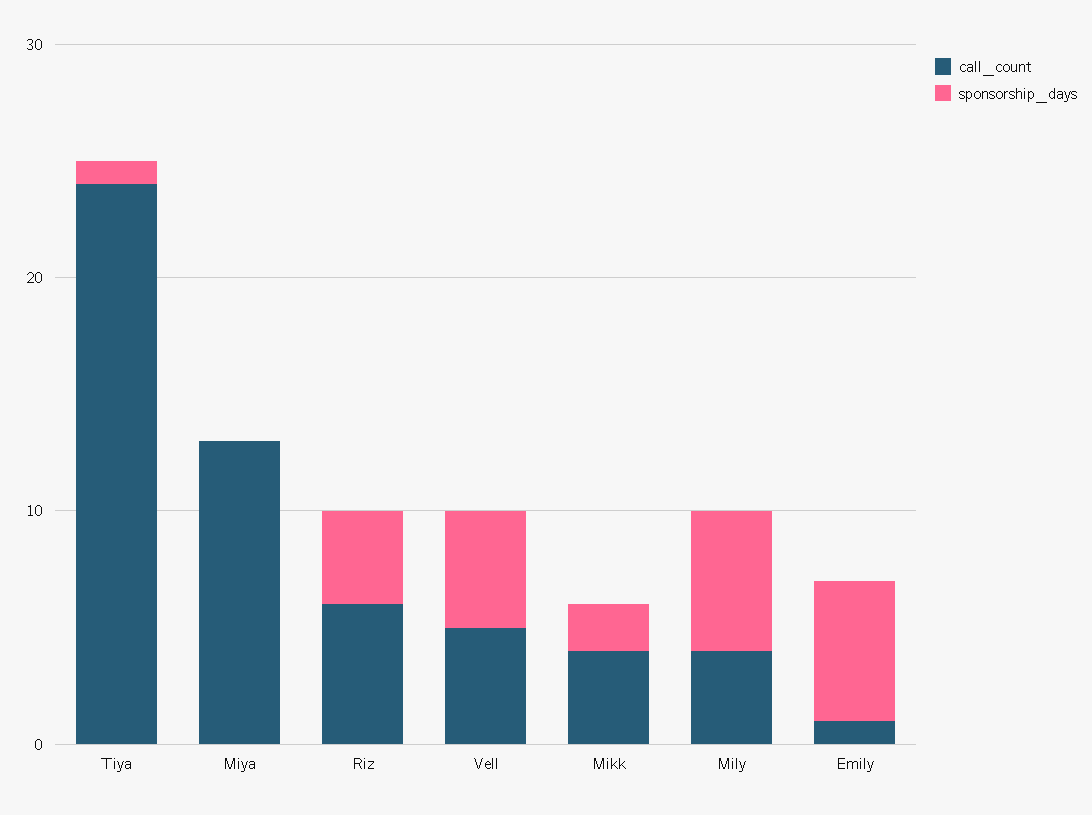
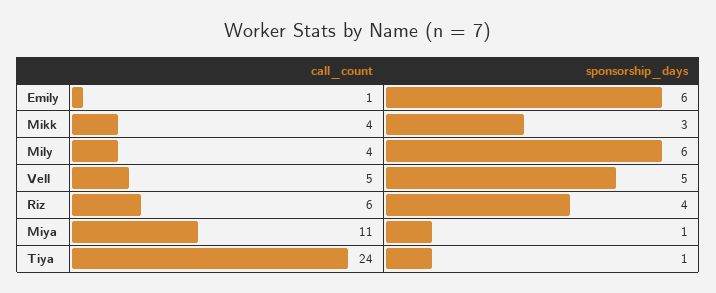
call_count, Miya: 13 -> 11
sponsorship_days, Miya: 0 -> 1
sponsorship_days, Mikk: 2 -> 3

